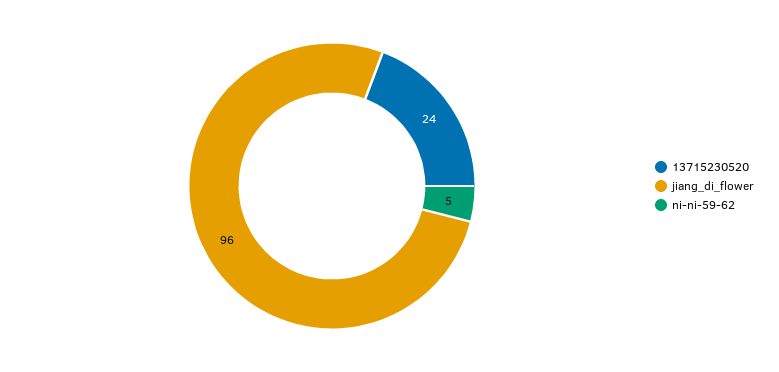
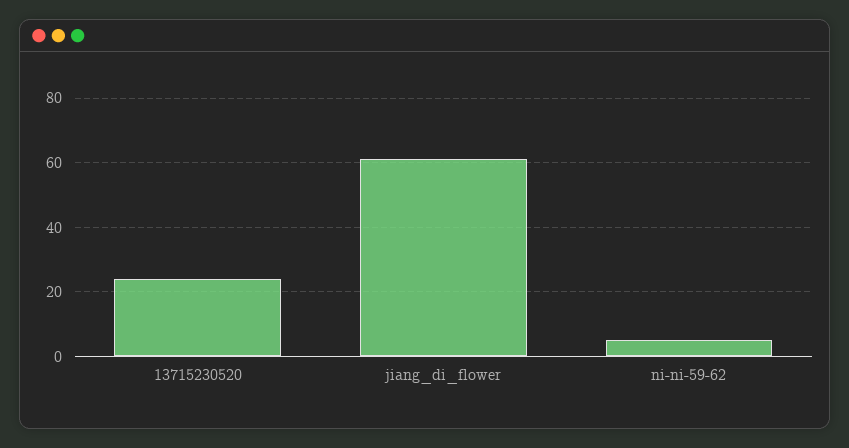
jiang_di_flower: 96 -> 60

